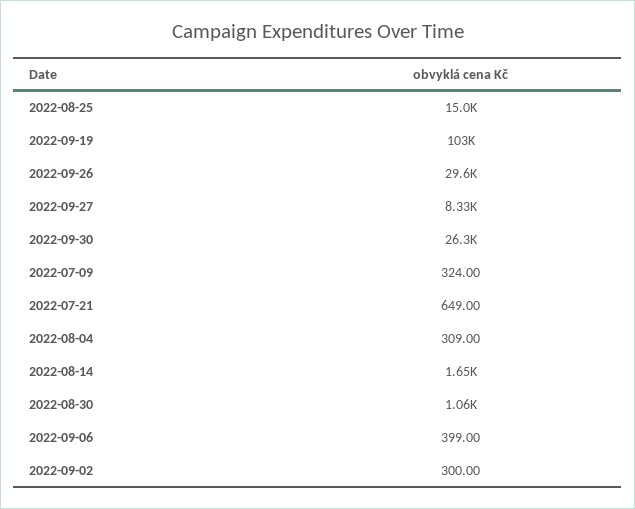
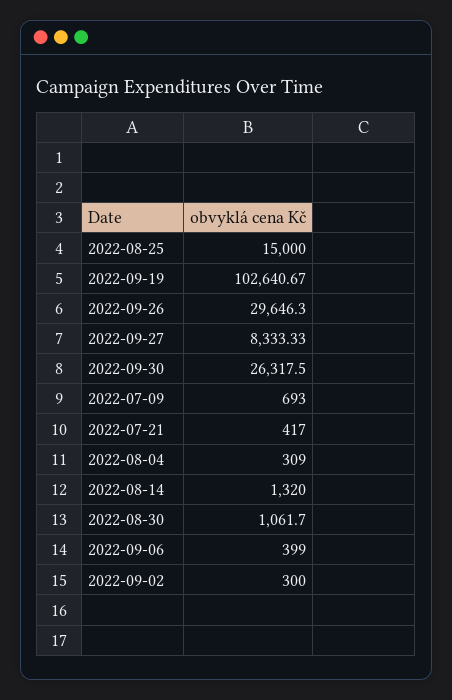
2022-07-09: 324 -> 693
2022-07-21: 649 -> 417
2022-08-14: 1650 -> 1320

